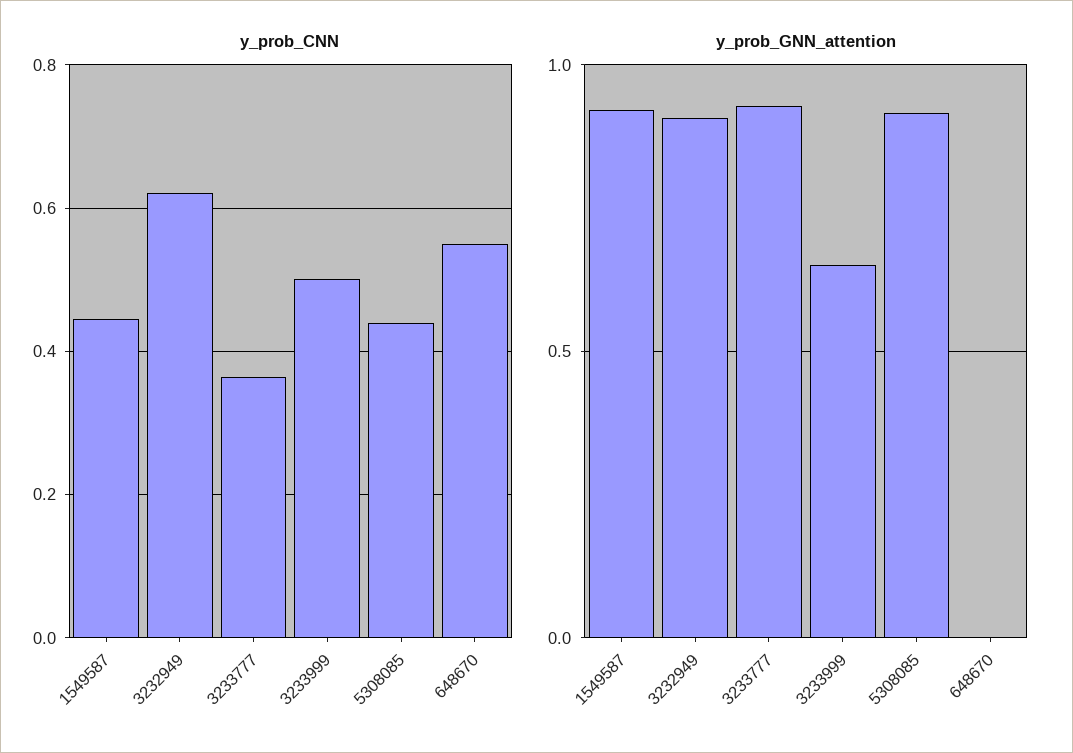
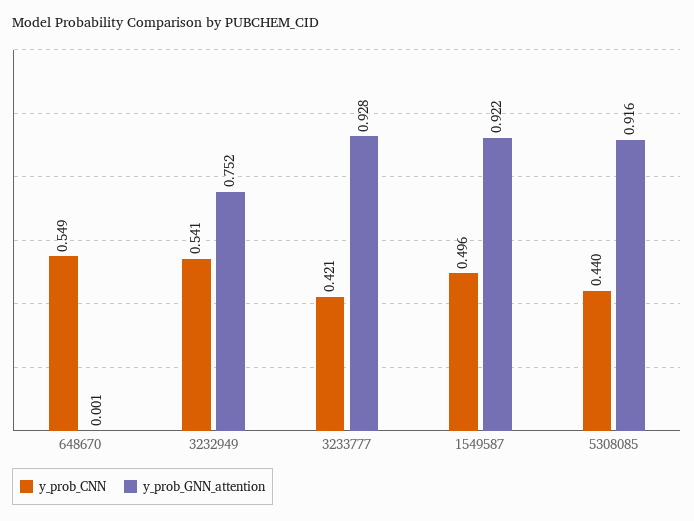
y_prob_CNN, 1549587: 0.44 -> 0.496
y_prob_CNN, 3232949: 0.62 -> 0.541
y_prob_CNN, 3233777: 0.36 -> 0.421
y_prob_CNN, 3233999: 0.5 -> none
y_prob_GNN_attention, 3232949: 0.9 -> 0.752
y_prob_GNN_attention, 3233999: 0.65 -> none

